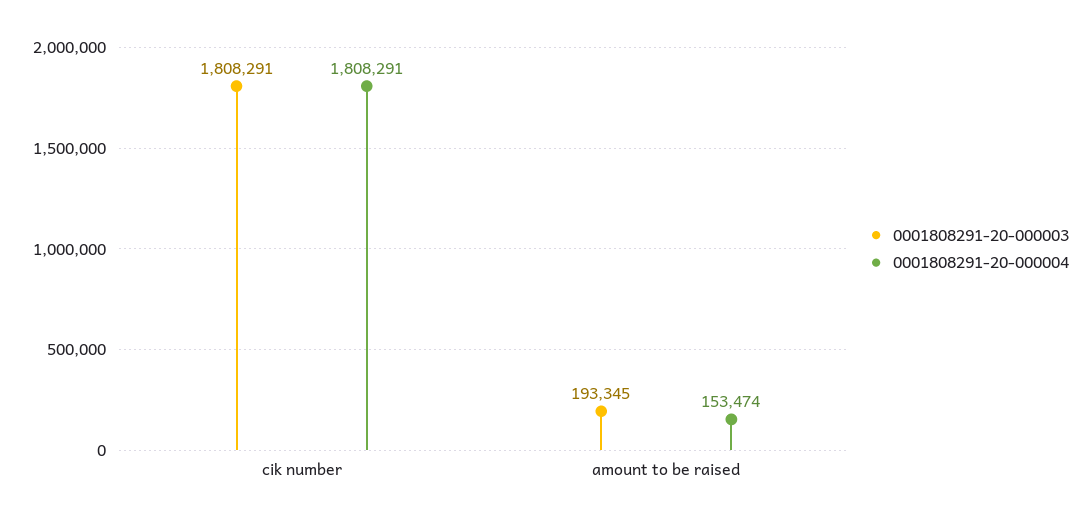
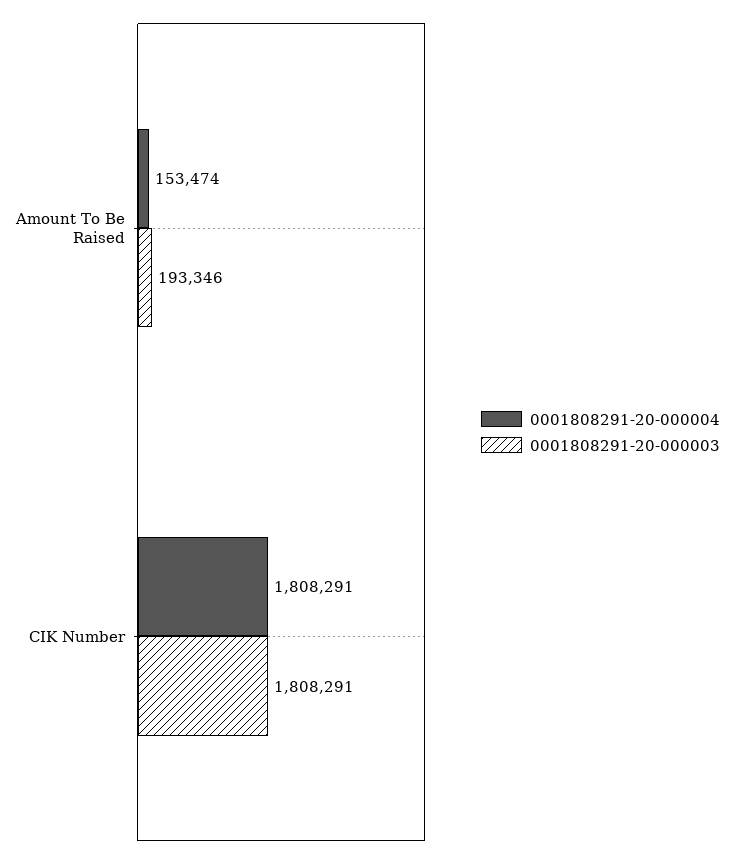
0001808291-20-000003, amount to be raised: 193345 -> 193346

